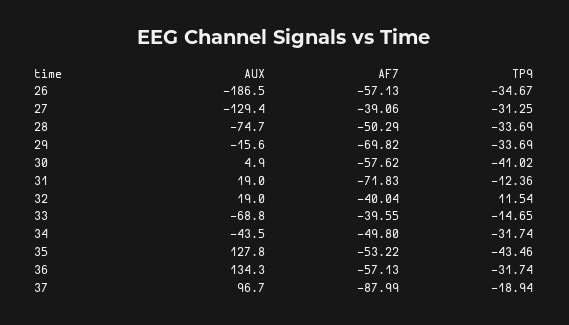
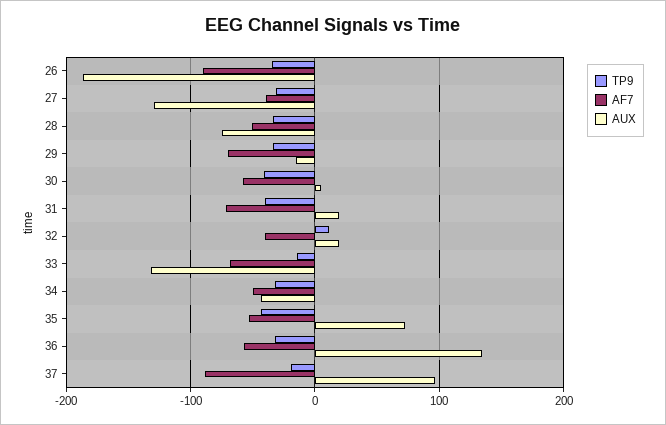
AF7, 26: -57.13 -> -90
TP9, 31: -12.36 -> -40
AUX, 33: -68.8 -> -130
AF7, 33: -39.55 -> -70
AUX, 35: 127.8 -> 70

